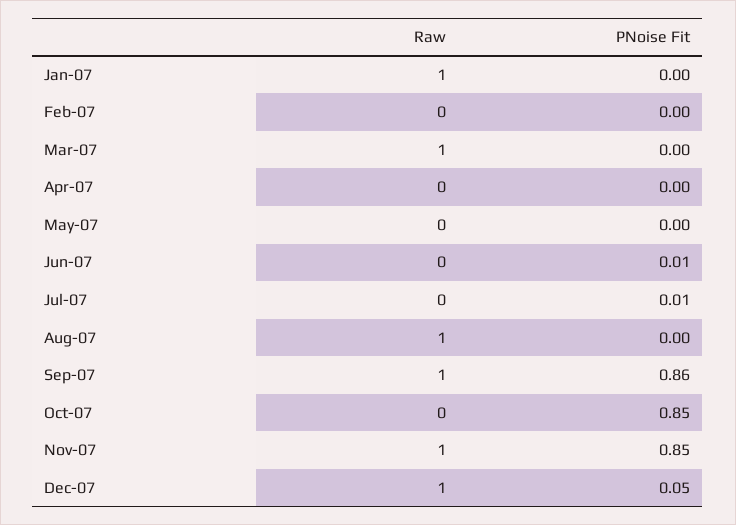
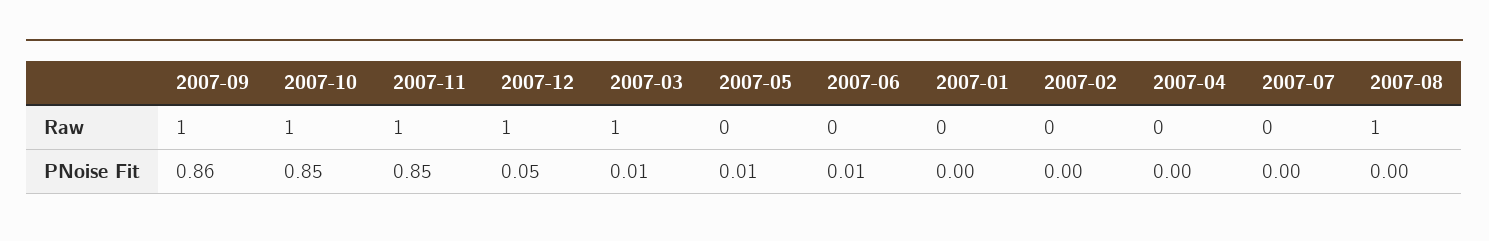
Raw, Jan-07: 1 -> 0
PNoise Fit, Mar-07: 0 -> 0.01
PNoise Fit, May-07: 0 -> 0.01
PNoise Fit, Jul-07: 0.01 -> 0
Raw, Oct-07: 0 -> 1

